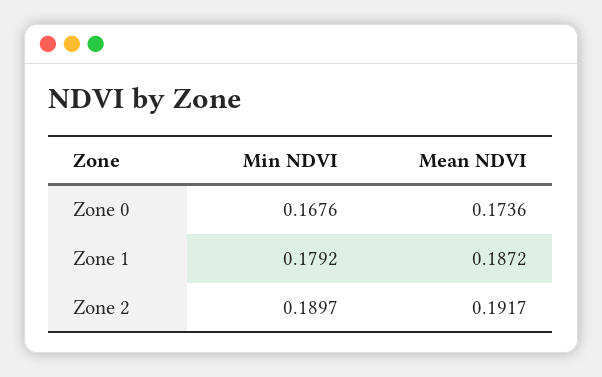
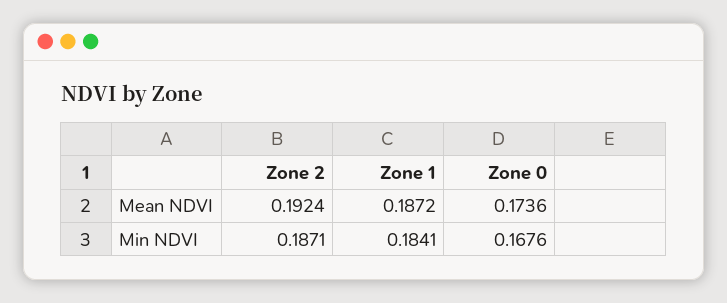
Min NDVI, Zone 1: 0.1792 -> 0.1841
Min NDVI, Zone 2: 0.1897 -> 0.1871
Mean NDVI, Zone 2: 0.1917 -> 0.1924

